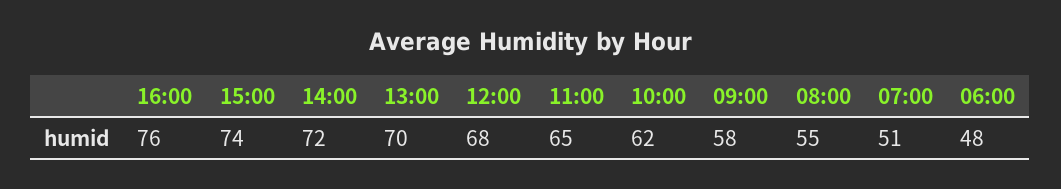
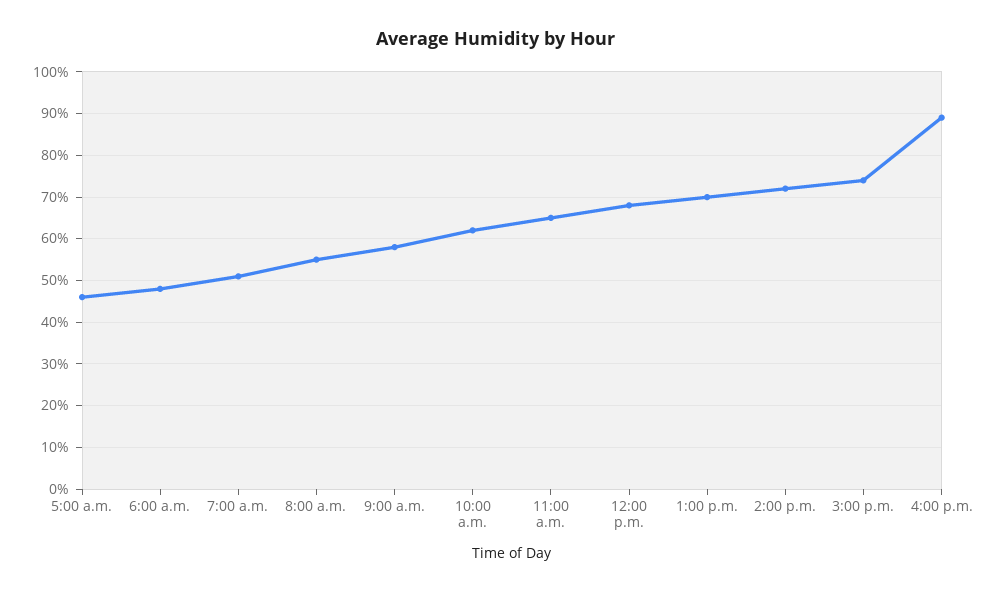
16:00: 76 -> 90
5:00 a.m.: none -> 45

